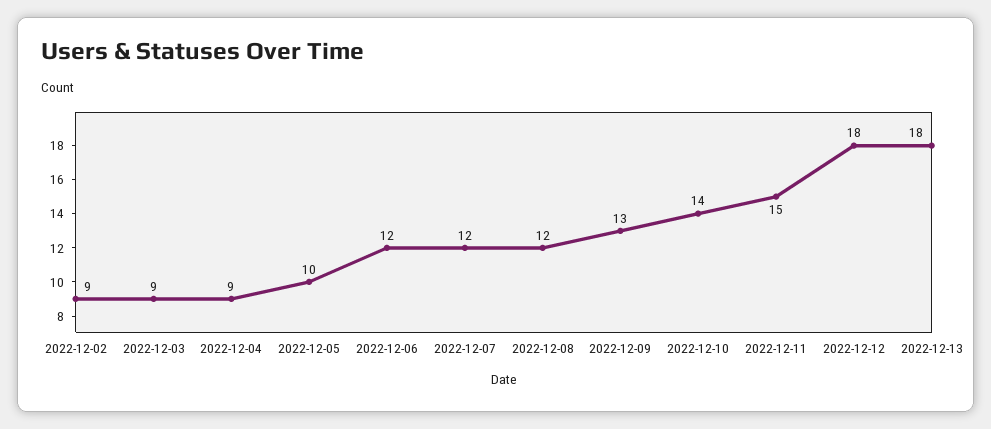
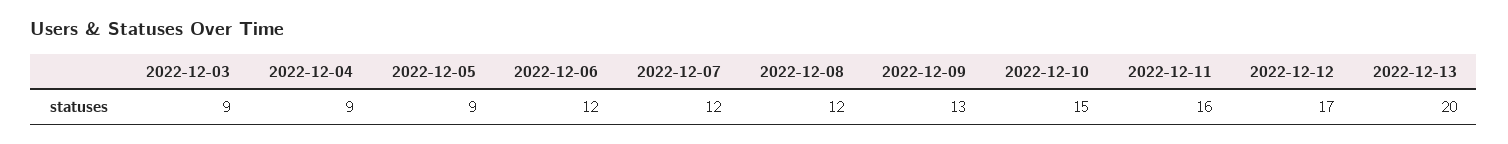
2022-12-02: 9 -> none
2022-12-05: 10 -> 9
2022-12-10: 14 -> 15
2022-12-11: 15 -> 16
2022-12-12: 18 -> 17
2022-12-13: 18 -> 20

